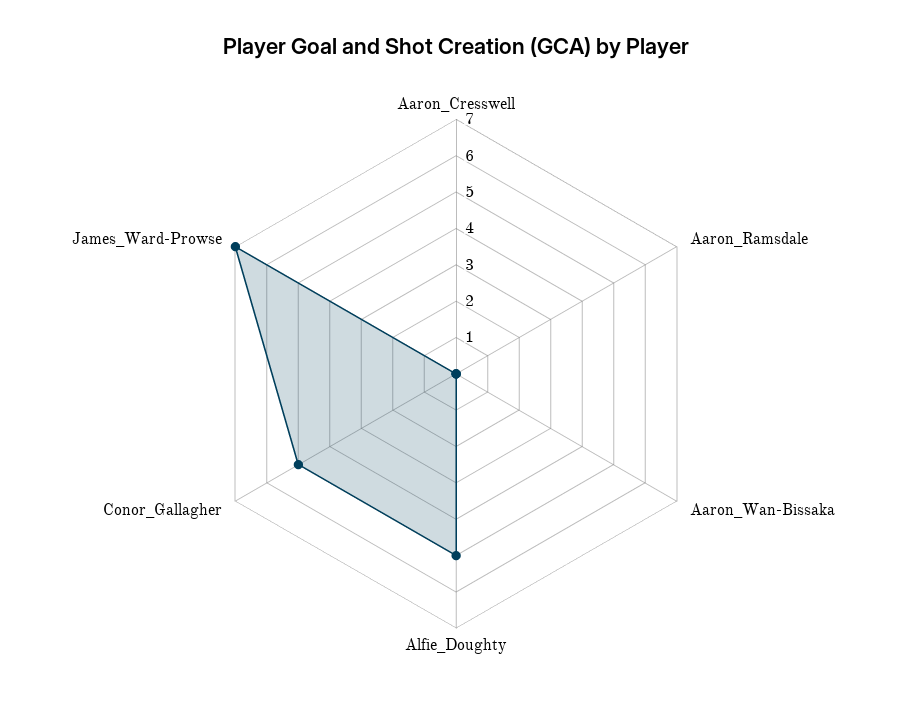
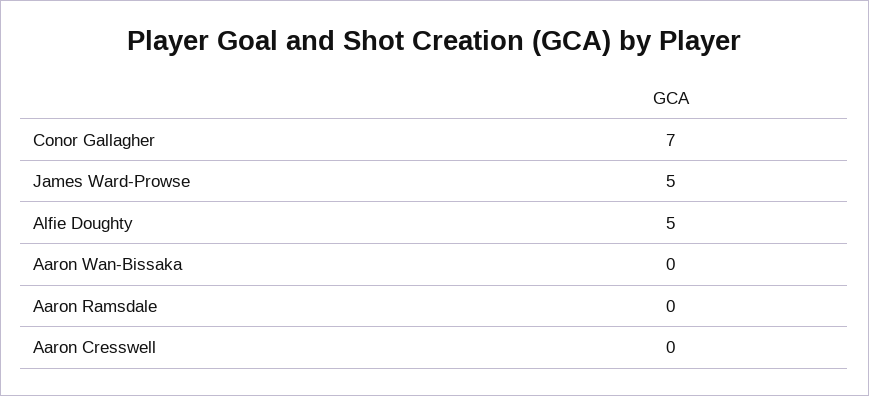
Conor_Gallagher: 5 -> 7
James_Ward-Prowse: 7 -> 5

